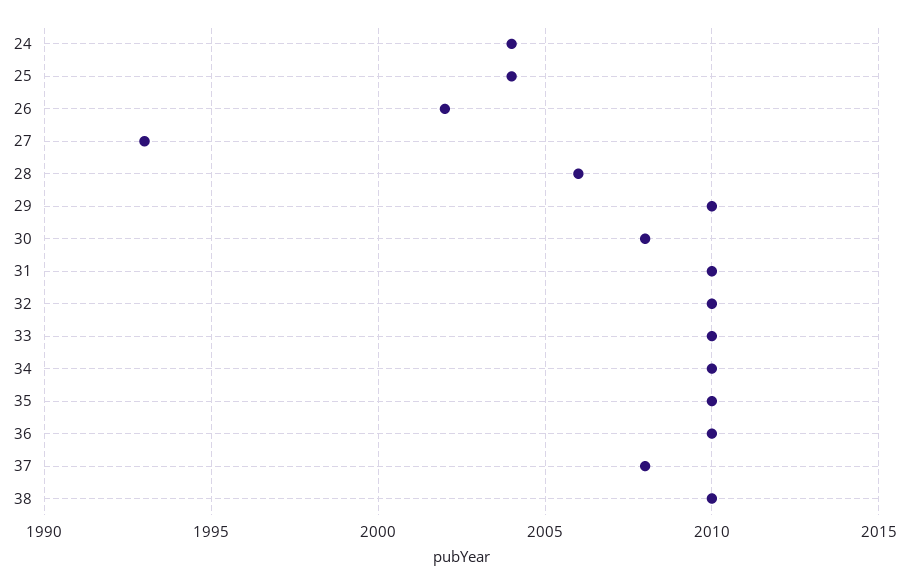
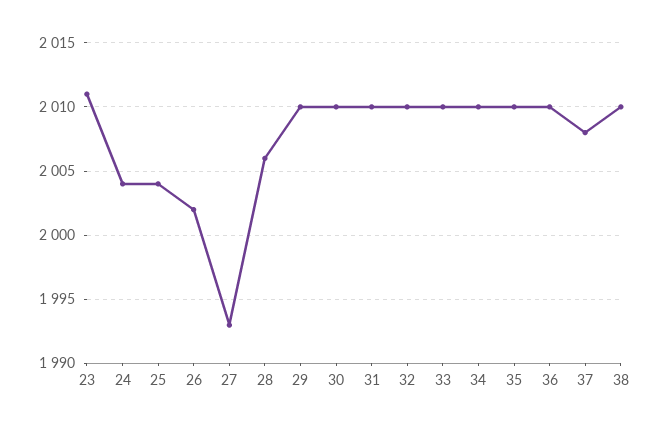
30: 2008 -> 2010
23: none -> 2011

